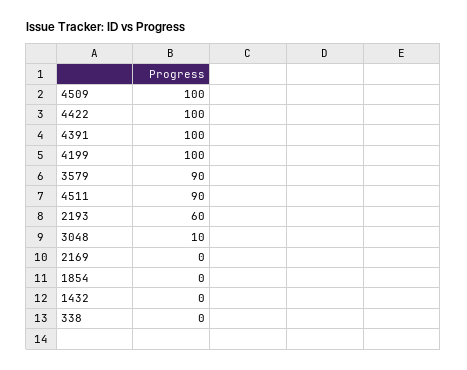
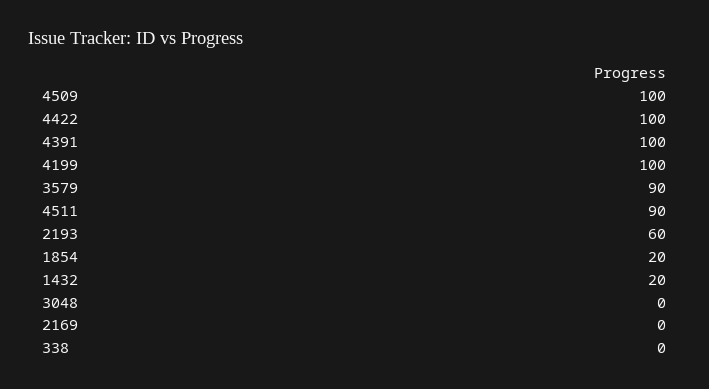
3048: 10 -> 0
1854: 0 -> 20
1432: 0 -> 20

